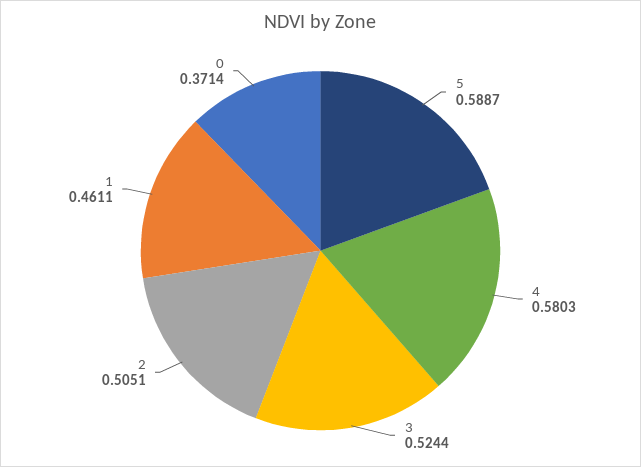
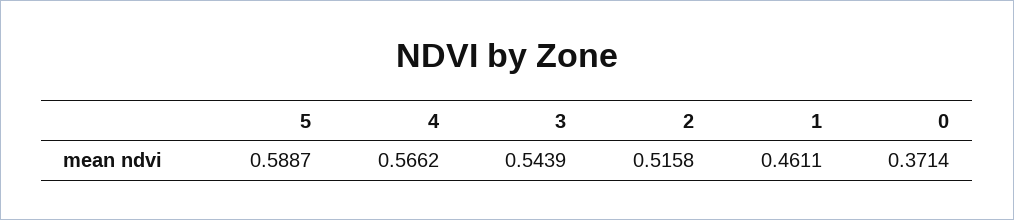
4: 0.5803 -> 0.5662
3: 0.5244 -> 0.5439
2: 0.5051 -> 0.5158

